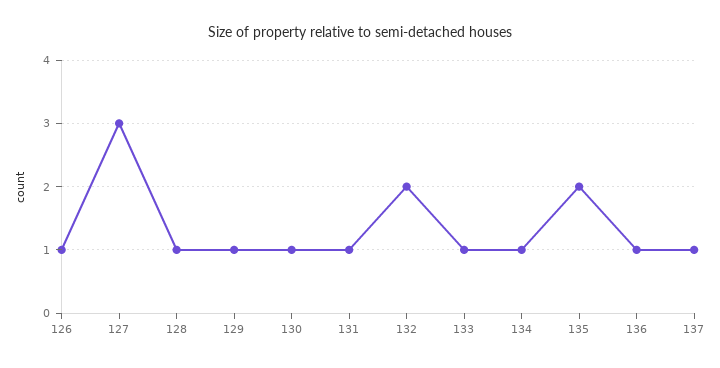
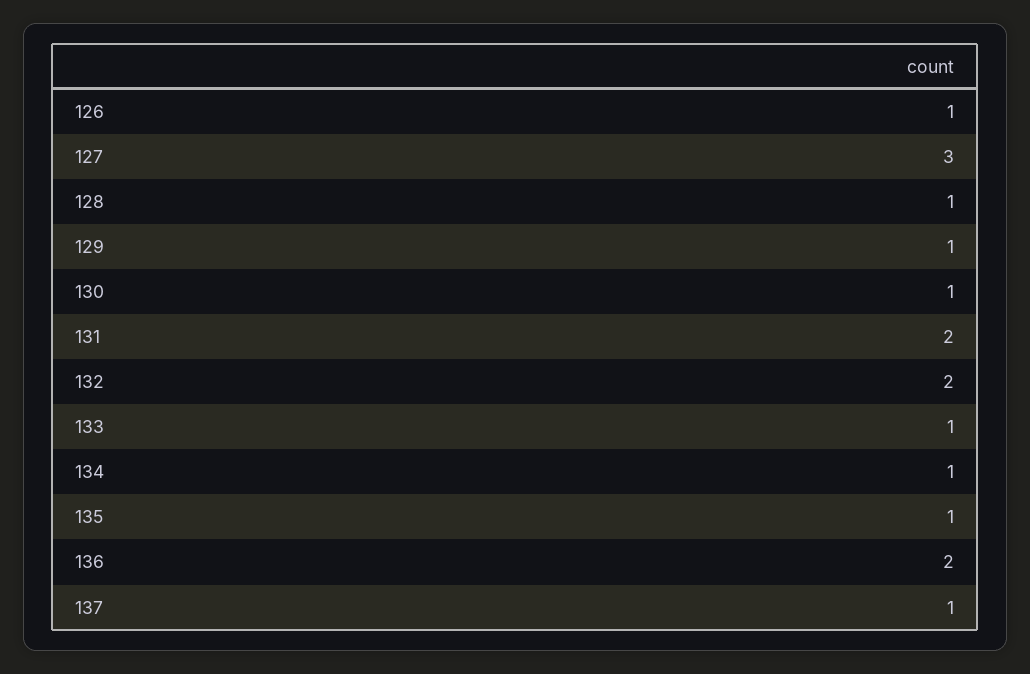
131: 1 -> 2
135: 2 -> 1
136: 1 -> 2

